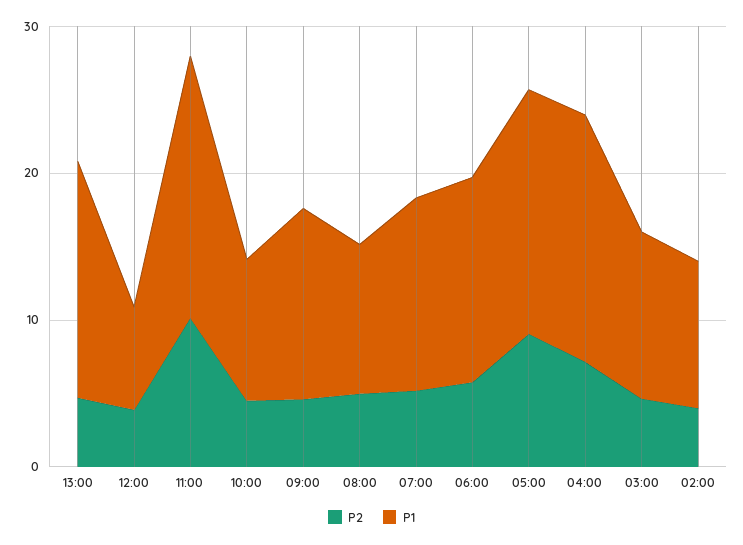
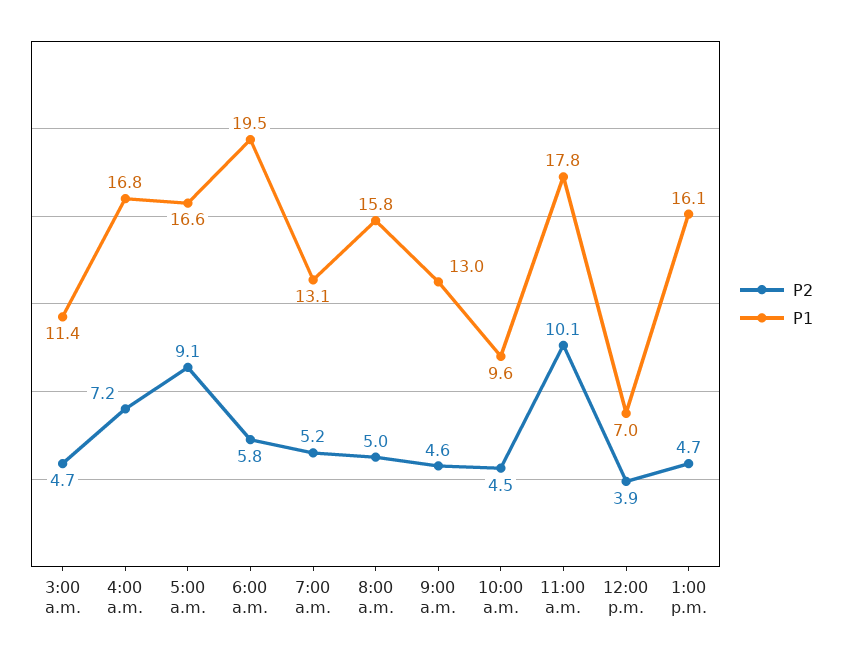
P1, 08:00: 10 -> 15.8
P1, 06:00: 14 -> 19.5
P2, 02:00: 4 -> none
P1, 02:00: 10 -> none

